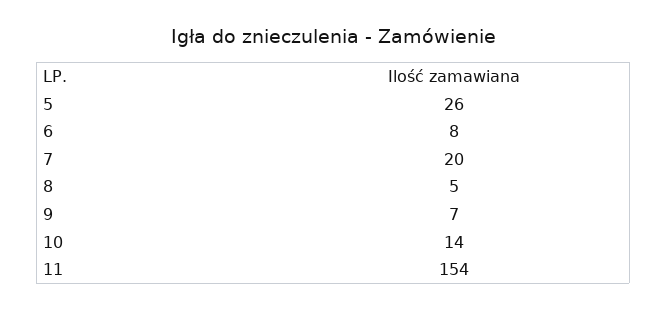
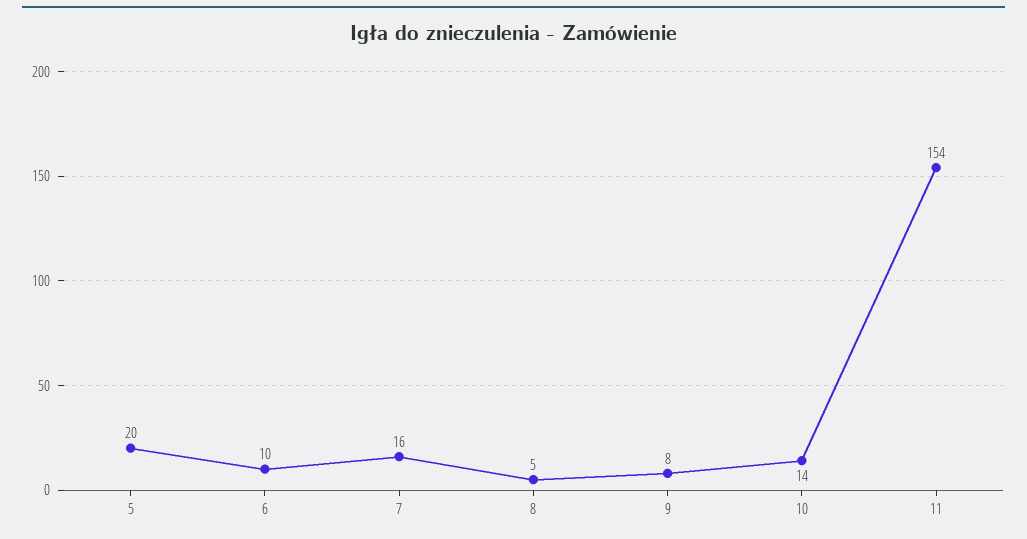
5: 26 -> 20
6: 8 -> 10
7: 20 -> 16
9: 7 -> 8

